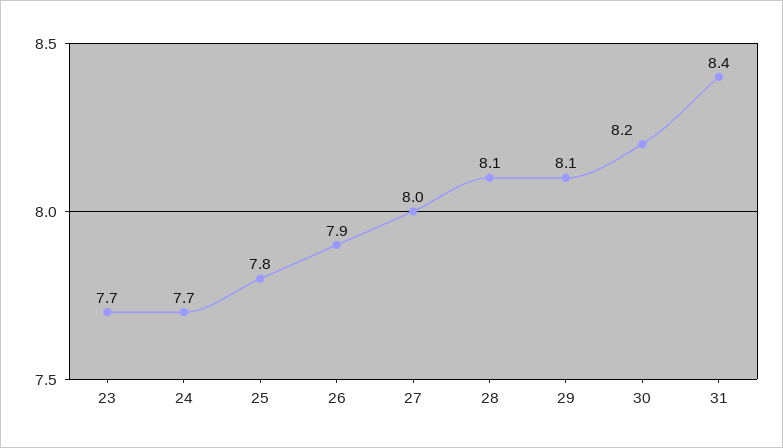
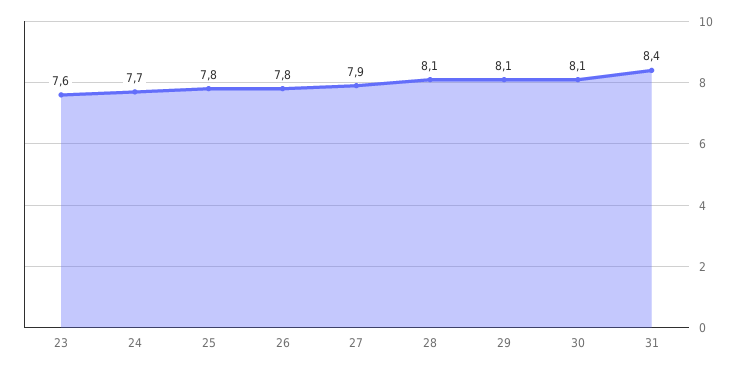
23: 7.7 -> 7.6
26: 7.9 -> 7.8
27: 8 -> 7.9
30: 8.2 -> 8.1

